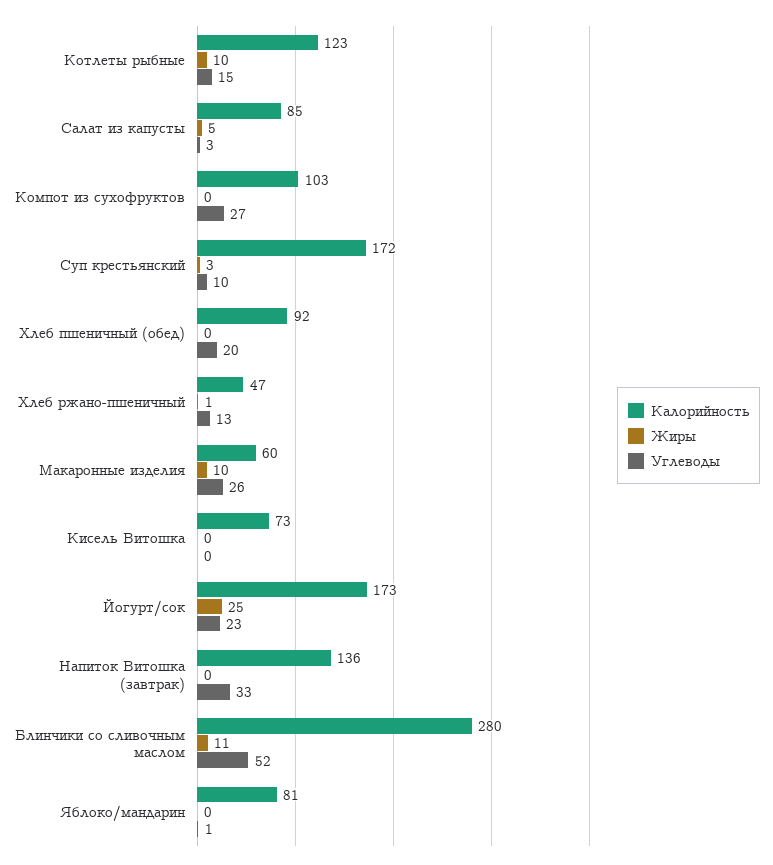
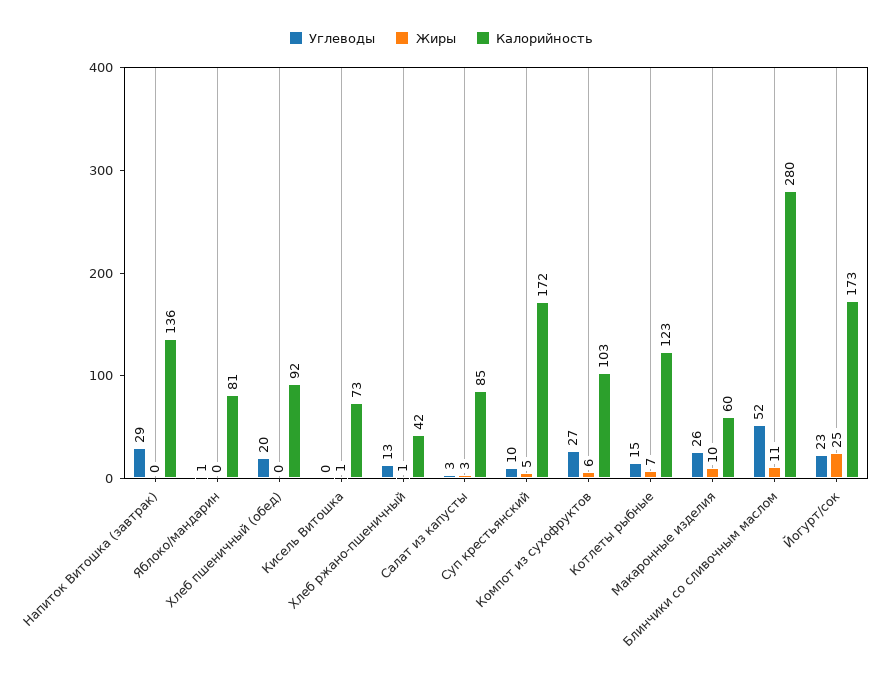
Жиры, Котлеты рыбные: 10 -> 7
Жиры, Салат из капусты: 5 -> 3
Жиры, Компот из сухофруктов: 0 -> 6
Жиры, Суп крестьянский: 3 -> 5
Калорийность, Хлеб ржано-пшеничный: 47 -> 42
Жиры, Кисель Витошка: 0 -> 1
Углеводы, Напиток Витошка (завтрак): 33 -> 29

